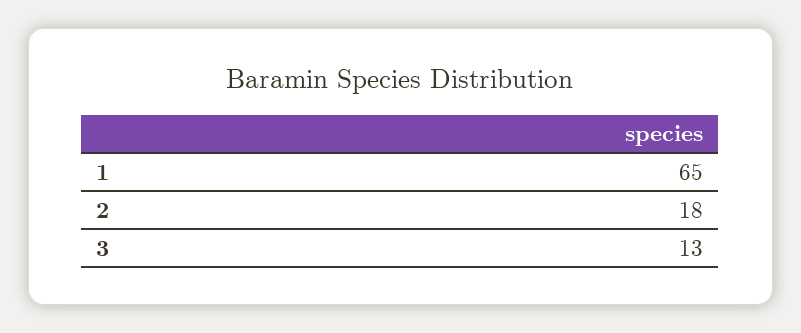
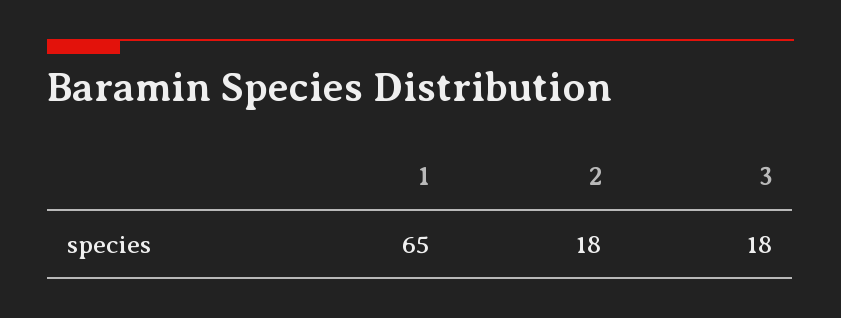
3: 13 -> 18

